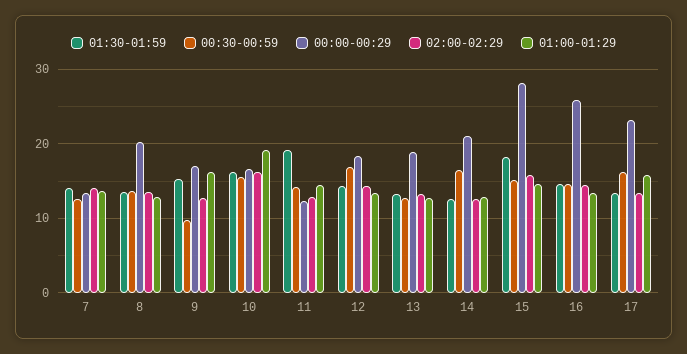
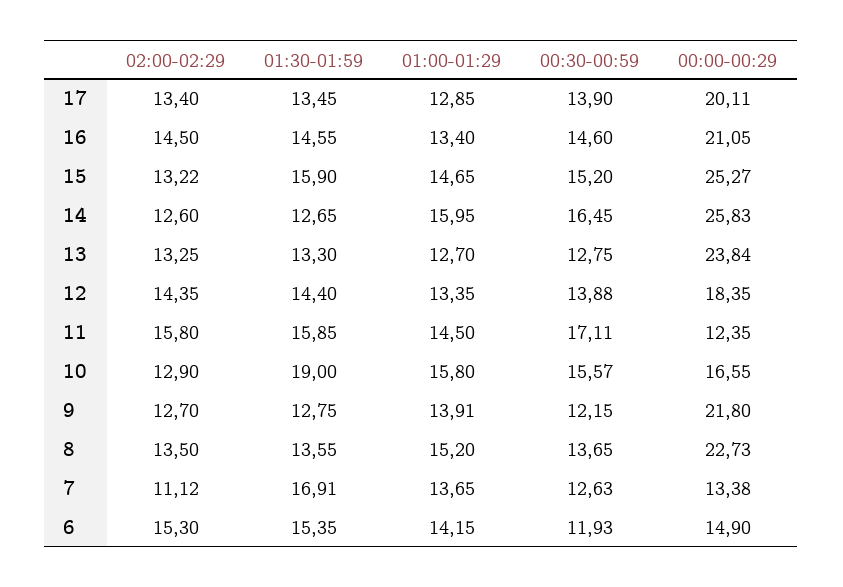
01:30-01:59, 7: 14 -> 16.91
02:00-02:29, 7: 14 -> 11.12
00:00-00:29, 8: 20 -> 22.73
01:00-01:29, 8: 13 -> 15.2
01:30-01:59, 9: 15 -> 12.75
00:30-00:59, 9: 10 -> 12.15
00:00-00:29, 9: 17 -> 21.8
01:00-01:29, 9: 16 -> 13.91
01:30-01:59, 10: 16 -> 19
02:00-02:29, 10: 16 -> 12.9
01:00-01:29, 10: 19 -> 15.8
01:30-01:59, 11: 19 -> 15.85
00:30-00:59, 11: 14 -> 17.11
02:00-02:29, 11: 13 -> 15.8
00:30-00:59, 12: 17 -> 13.88
00:00-00:29, 13: 19 -> 23.84
00:00-00:29, 14: 21 -> 25.83
01:00-01:29, 14: 13 -> 15.95
01:30-01:59, 15: 18 -> 15.9
00:00-00:29, 15: 28 -> 25.27
02:00-02:29, 15: 16 -> 13.22
00:00-00:29, 16: 26 -> 21.05
00:30-00:59, 17: 16 -> 13.9
00:00-00:29, 17: 23 -> 20.11
01:00-01:29, 17: 16 -> 12.85
02:00-02:29, 6: none -> 15.3
01:30-01:59, 6: none -> 15.35
01:00-01:29, 6: none -> 14.15
00:30-00:59, 6: none -> 11.93
00:00-00:29, 6: none -> 14.9

